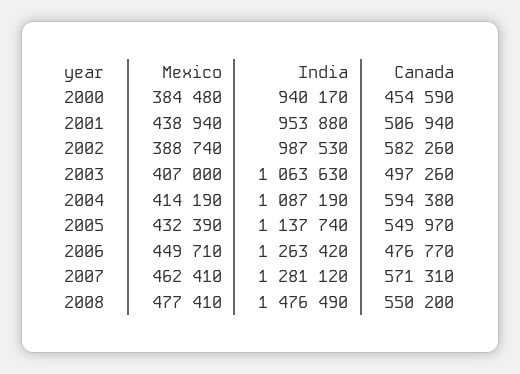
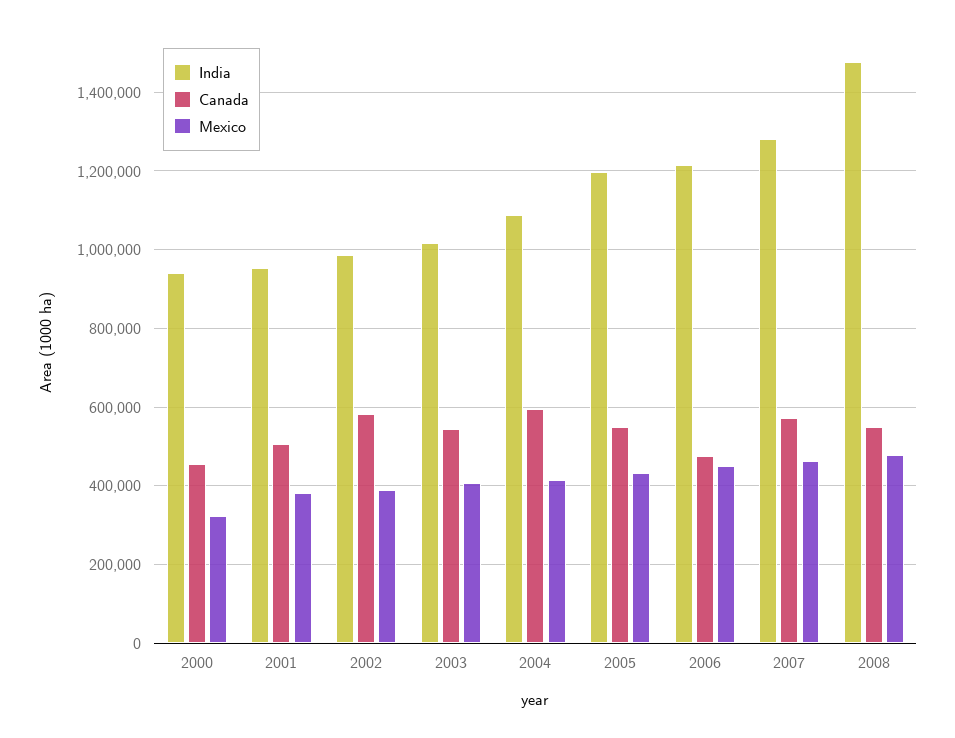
Mexico, 2000: 384480 -> 320000
Mexico, 2001: 438940 -> 380000
India, 2003: 1063630 -> 1020000
Canada, 2003: 497260 -> 540000
India, 2005: 1137740 -> 1200000
India, 2006: 1263420 -> 1220000

